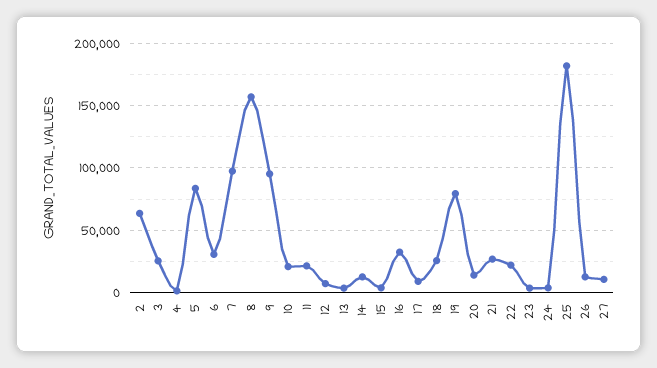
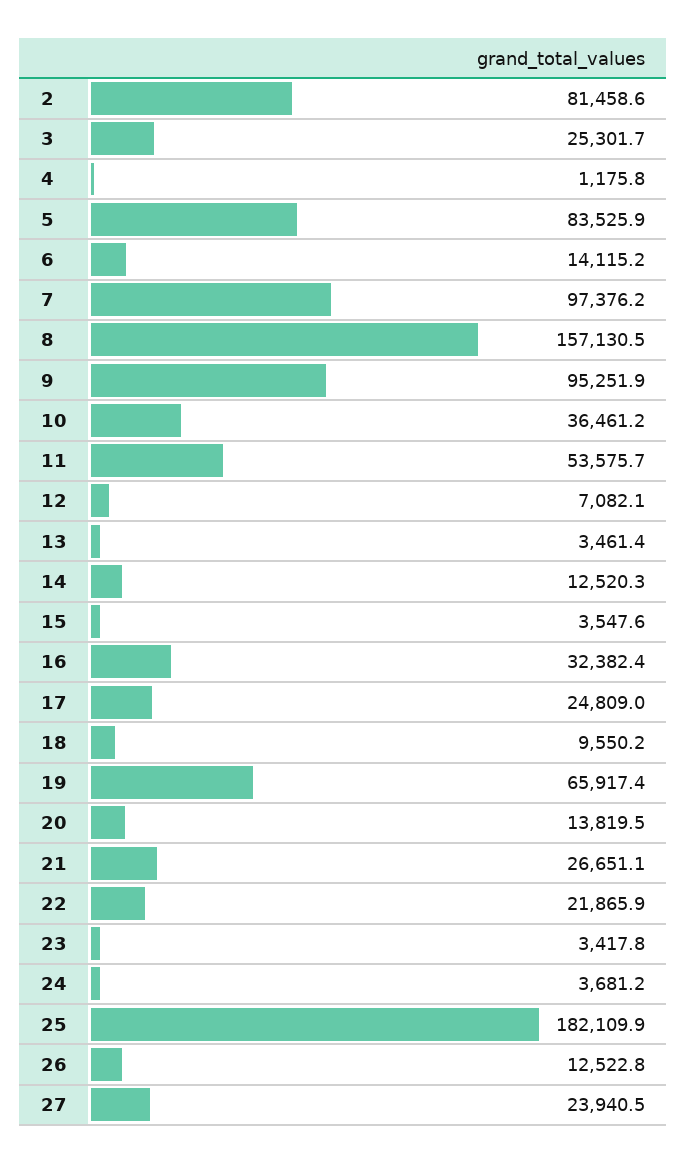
2: 65000 -> 81458.6
6: 30000 -> 14115.2
10: 20000 -> 36461.2
11: 20000 -> 53575.7
17: 10000 -> 24809
18: 25000 -> 9550.2
19: 80000 -> 65917.4
27: 10000 -> 23940.5

